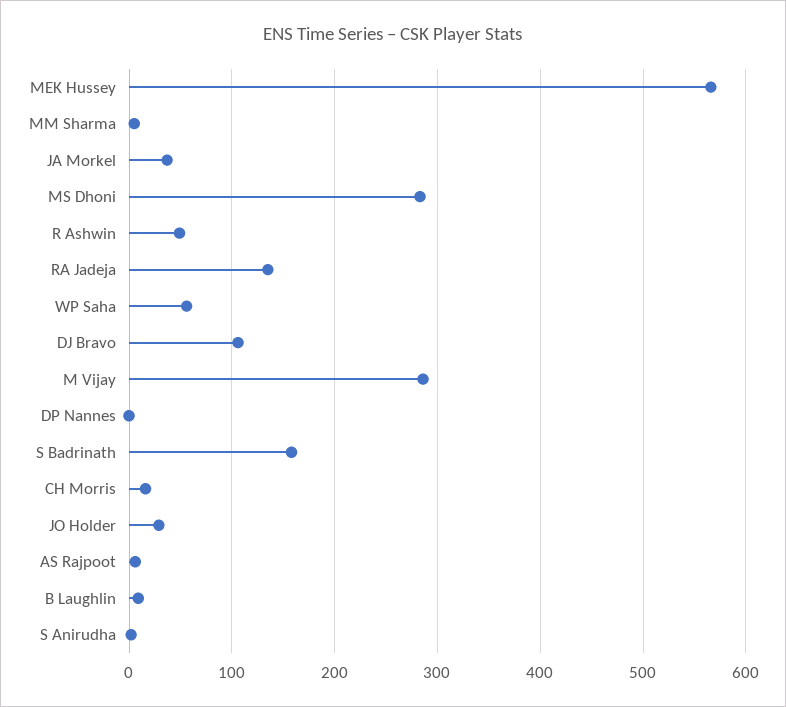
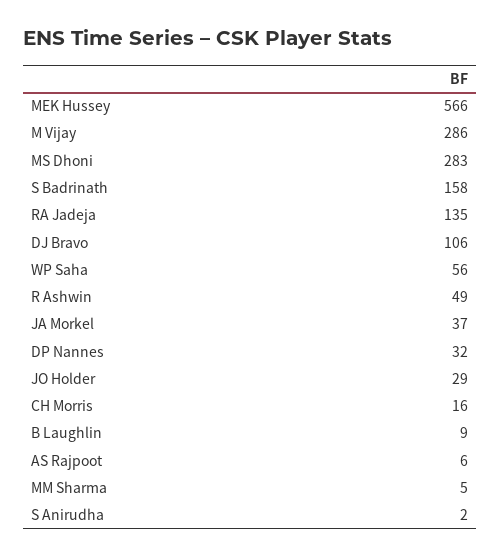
DP Nannes: 0 -> 32

